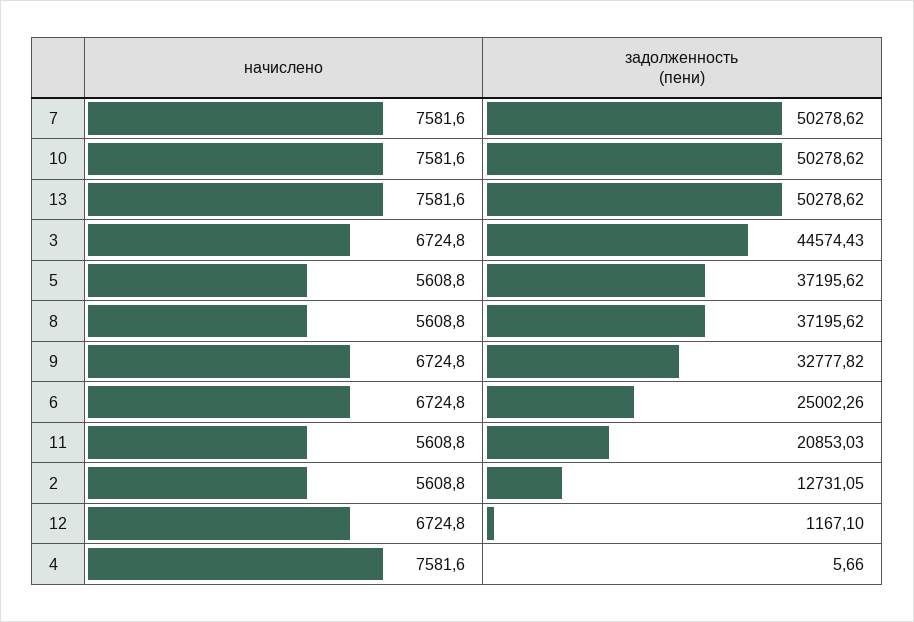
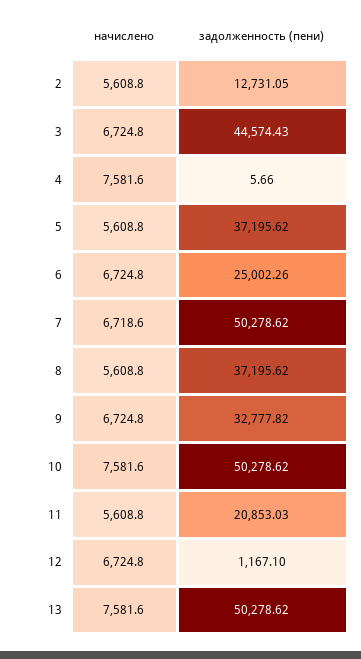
начислено, 7: 7581.6 -> 6718.6

